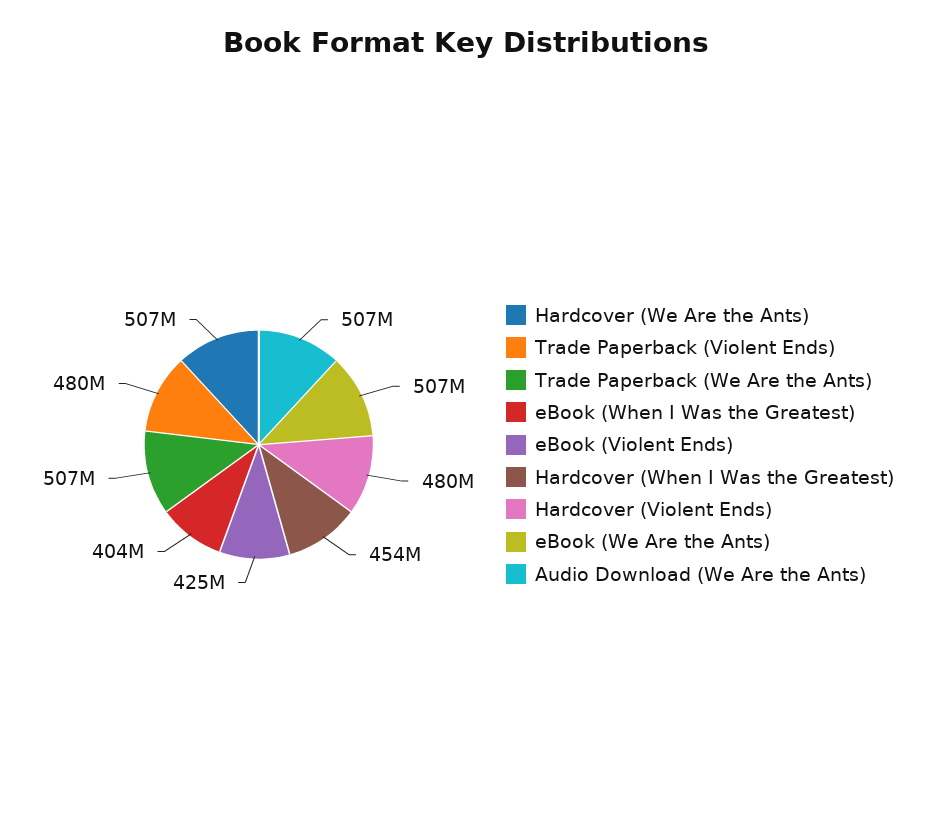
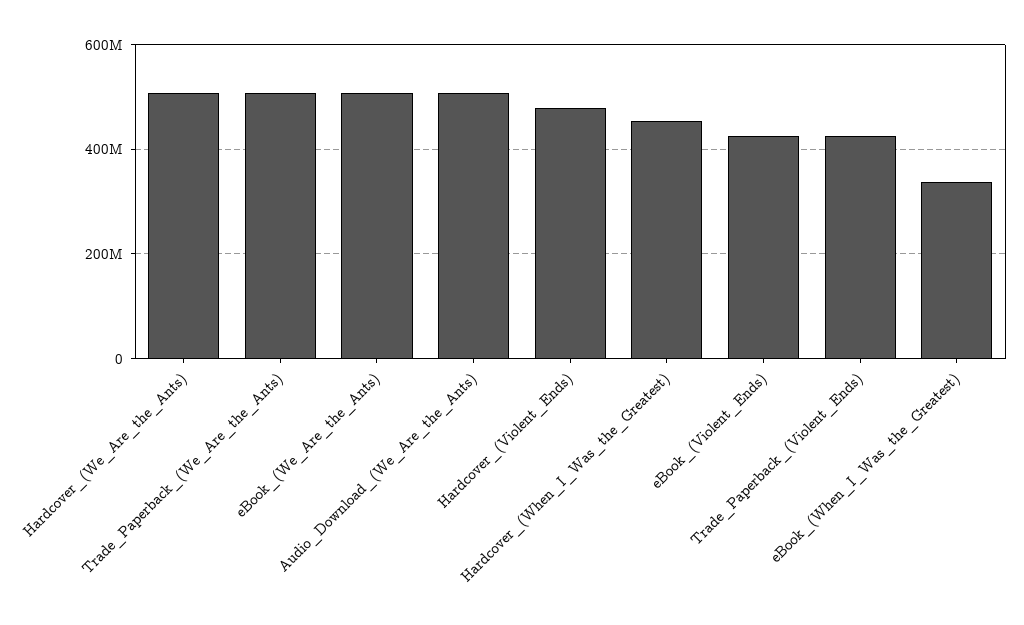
Trade Paperback (Violent Ends): 480000000 -> 420000000
eBook (When I Was the Greatest): 404000000 -> 340000000

